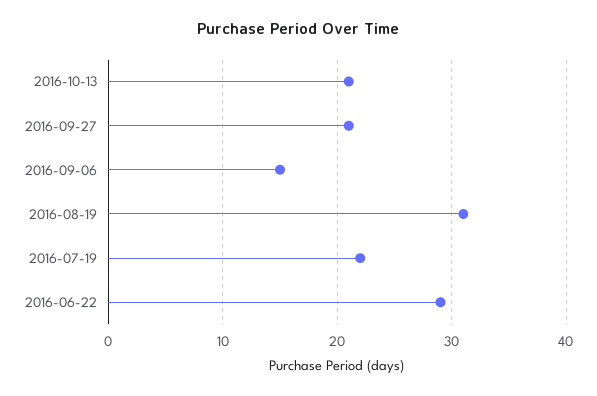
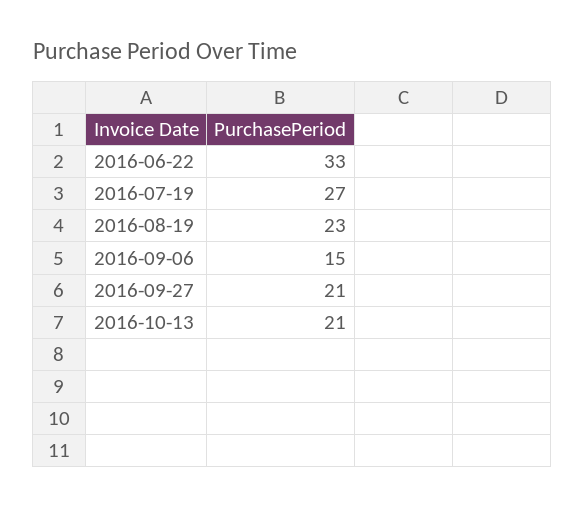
2016-08-19: 31 -> 23
2016-07-19: 22 -> 27
2016-06-22: 29 -> 33

